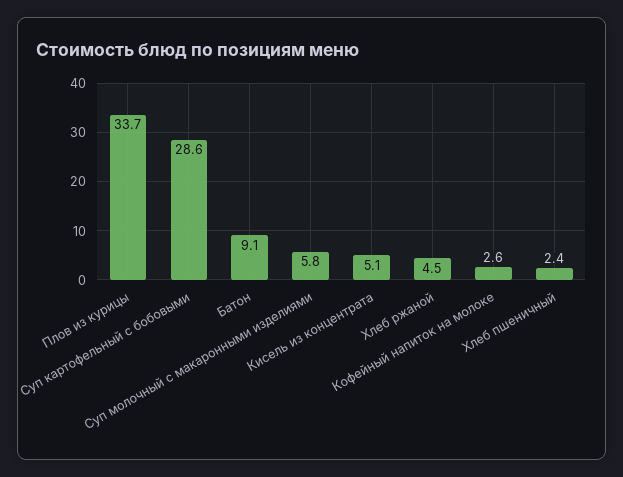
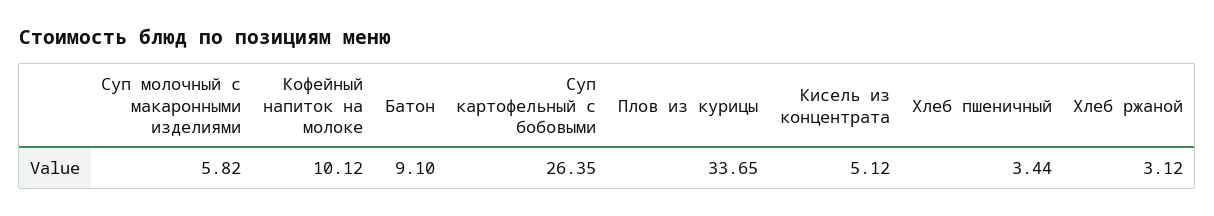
Суп картофельный с бобовыми: 28.6 -> 26.35
Хлеб ржаной: 4.5 -> 3.12
Кофейный напиток на молоке: 2.6 -> 10.12
Хлеб пшеничный: 2.4 -> 3.44

